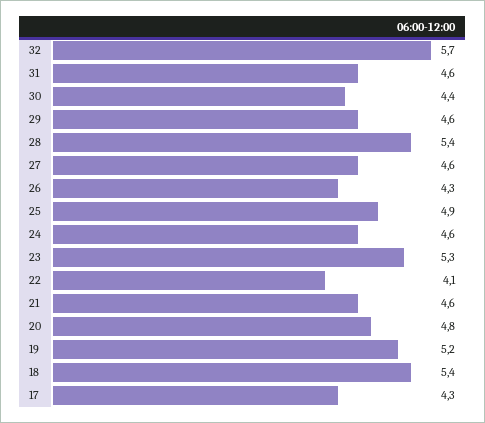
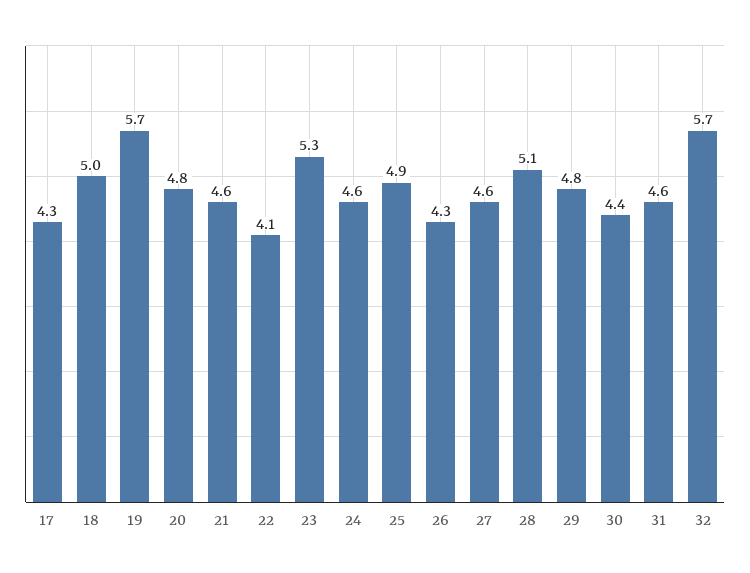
29: 4.6 -> 4.8
28: 5.4 -> 5.1
19: 5.2 -> 5.7
18: 5.4 -> 5

